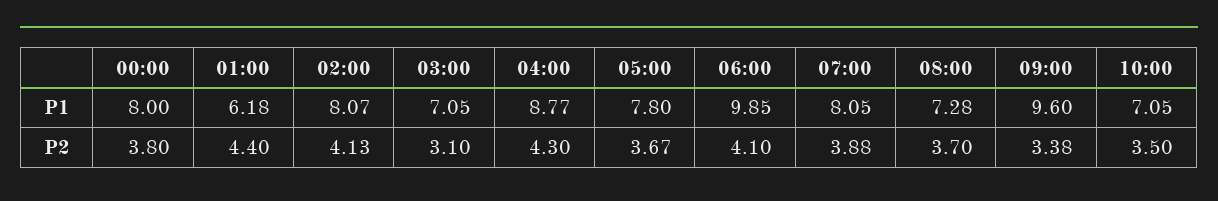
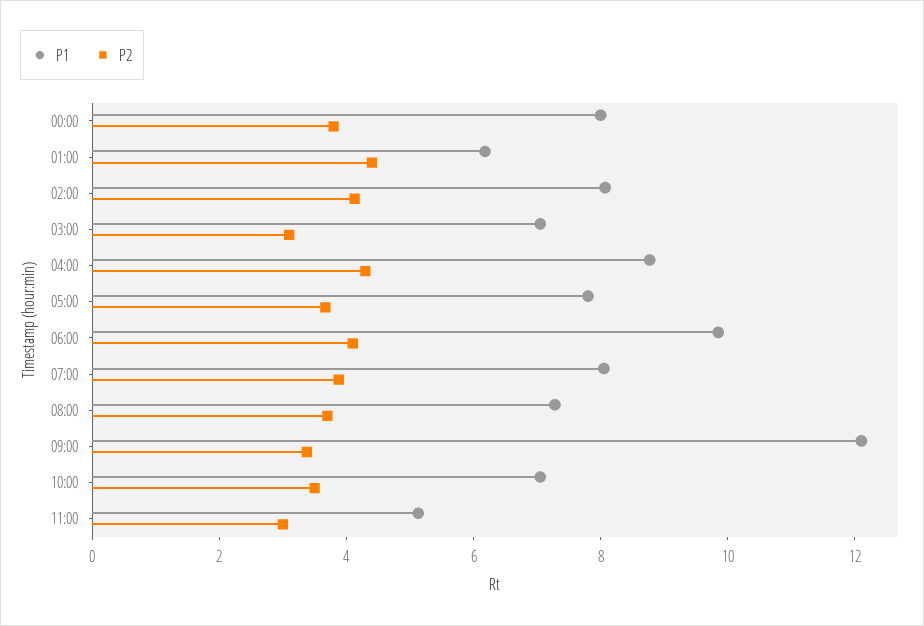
P1, 09:00: 9.6 -> 12
P1, 11:00: none -> 5
P2, 11:00: none -> 3

